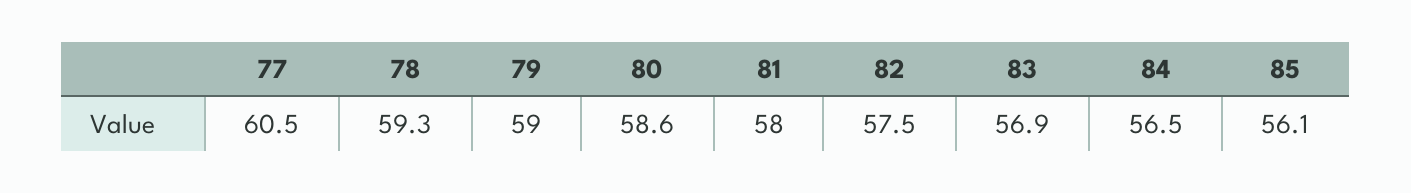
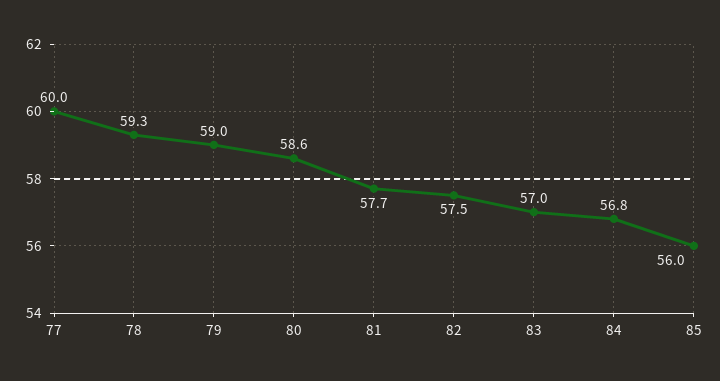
77: 60.5 -> 60
81: 58 -> 57.7
83: 56.9 -> 57
84: 56.5 -> 56.8
85: 56.1 -> 56

